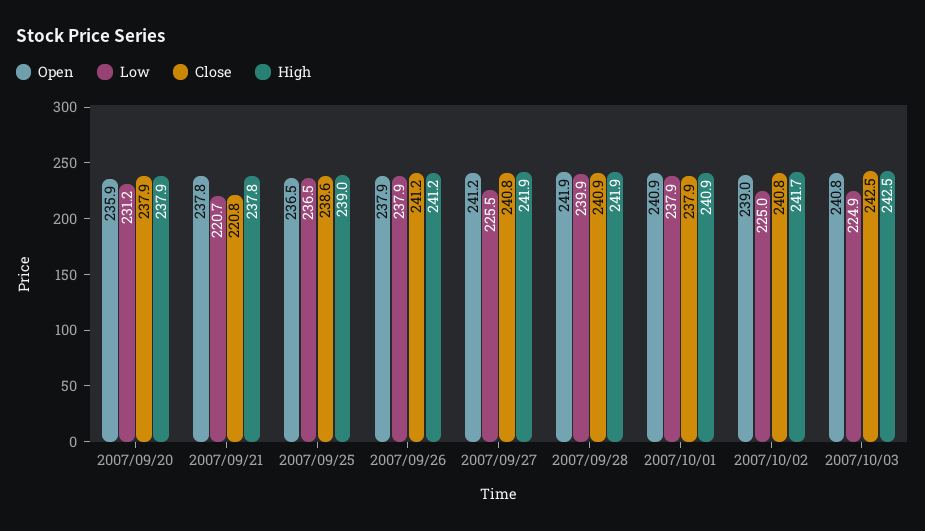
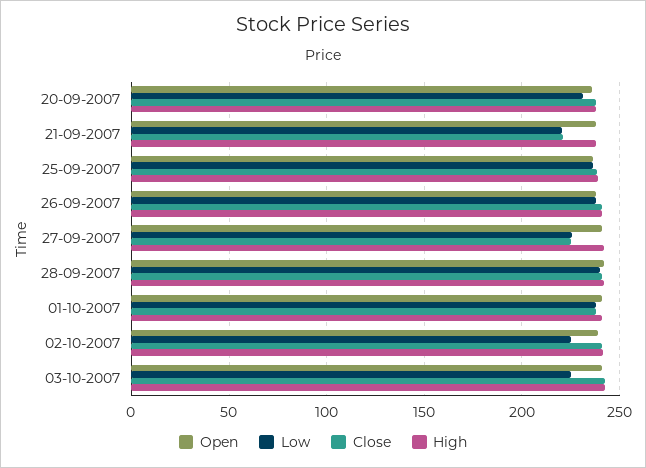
Close, 2007/09/27: 240.8 -> 225

